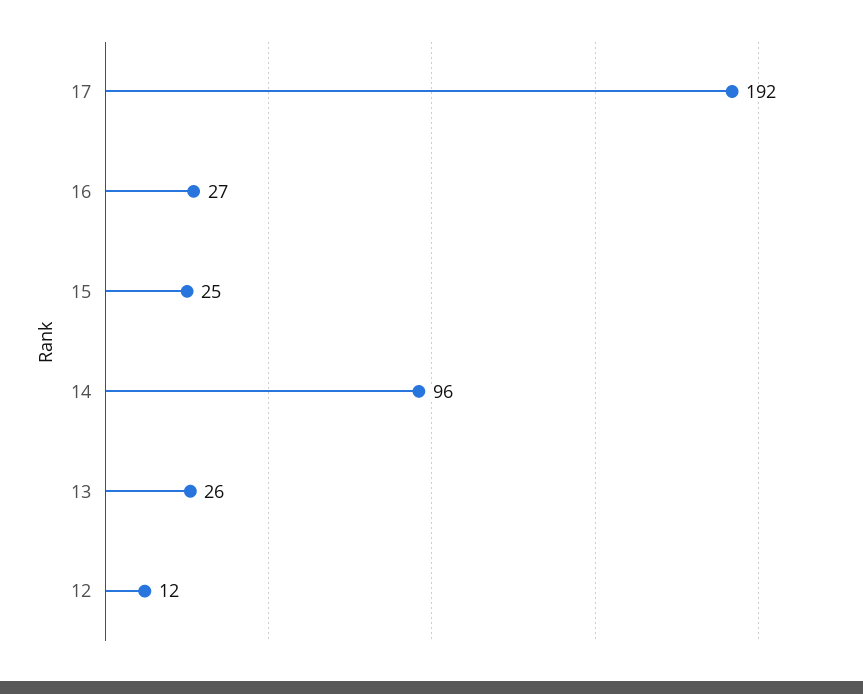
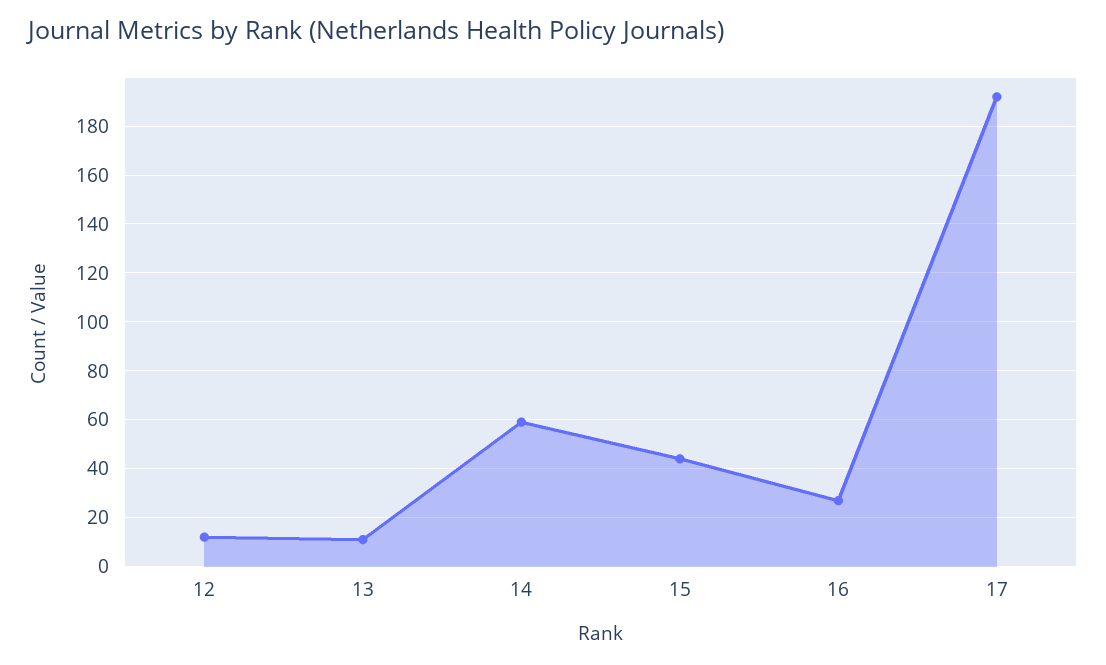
15: 25 -> 45
14: 96 -> 60
13: 26 -> 10

